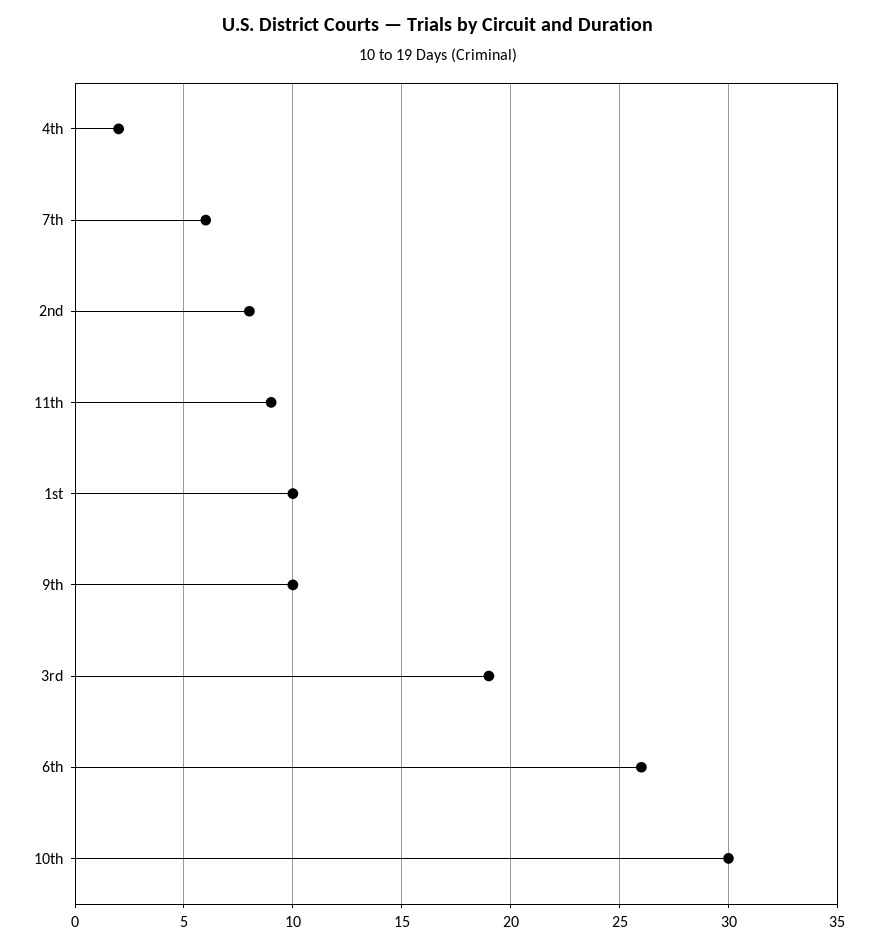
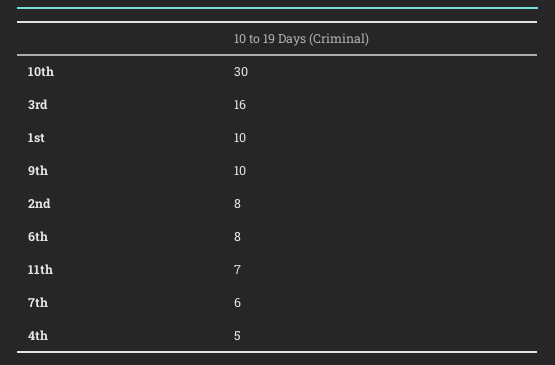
4th: 2 -> 5
11th: 9 -> 7
3rd: 19 -> 16
6th: 26 -> 8

